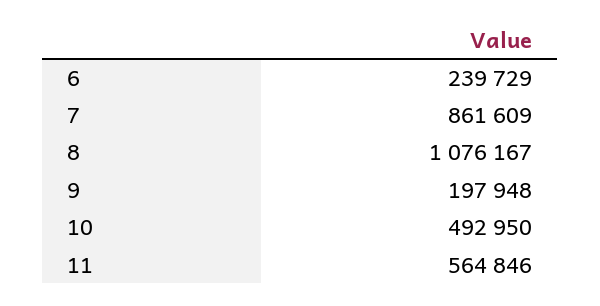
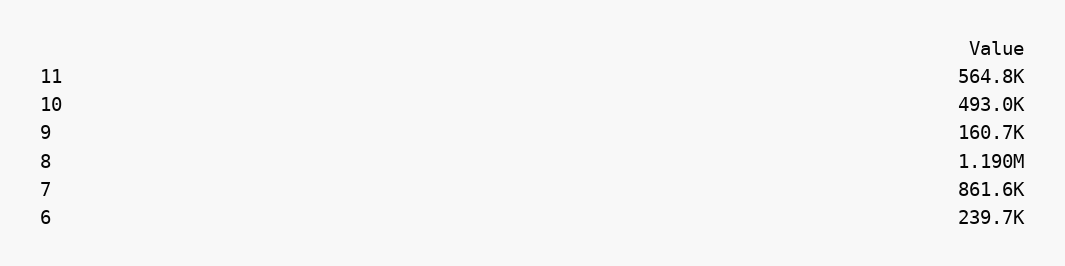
8: 1076167 -> 1190000
9: 197948 -> 160700

